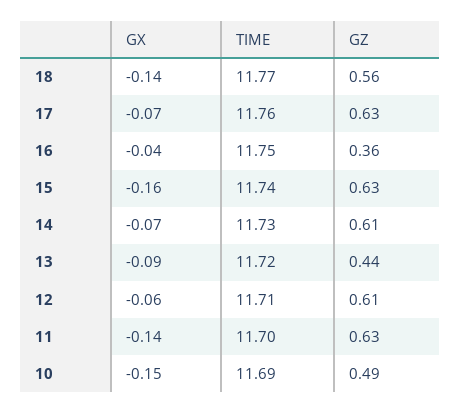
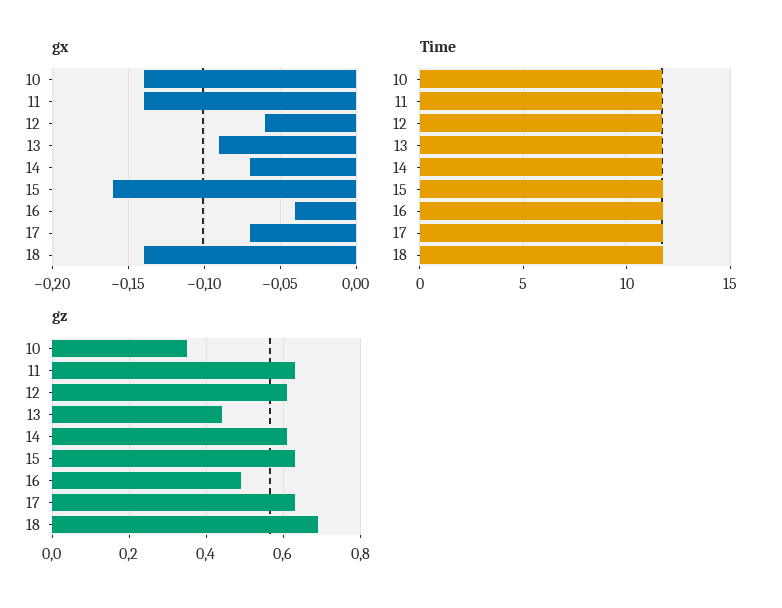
GZ, 18: 0.56 -> 0.7
GZ, 16: 0.36 -> 0.5
GX, 10: -0.15 -> -0.14
GZ, 10: 0.49 -> 0.35

